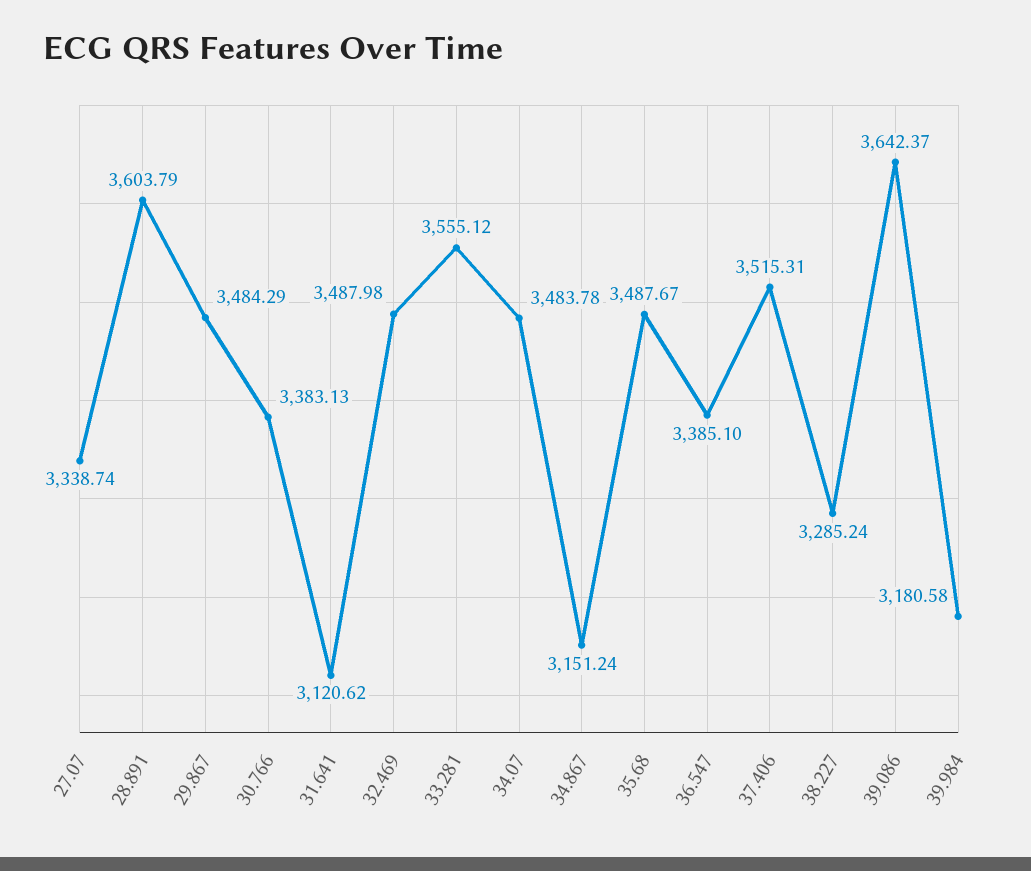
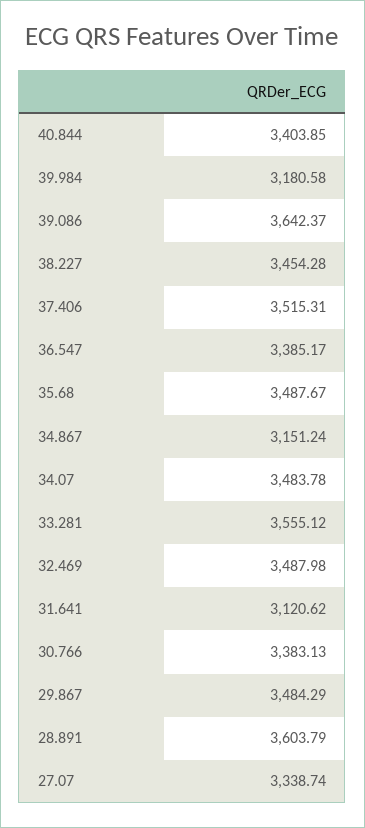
36.547: 3385.1 -> 3385.17
38.227: 3285.24 -> 3454.28
40.844: none -> 3403.85

